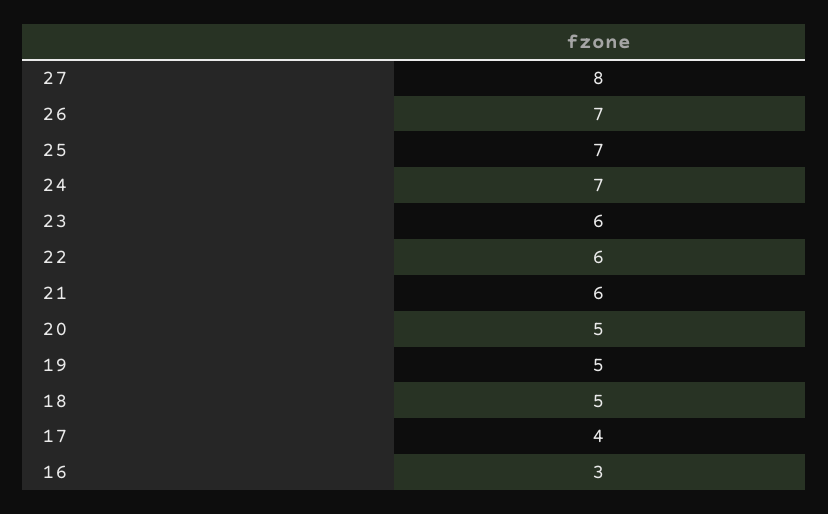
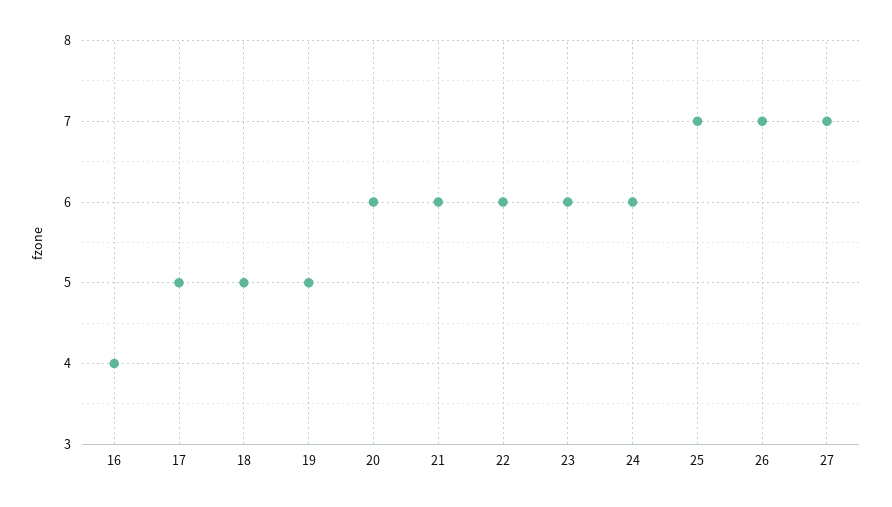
27: 8 -> 7
24: 7 -> 6
20: 5 -> 6
17: 4 -> 5
16: 3 -> 4

